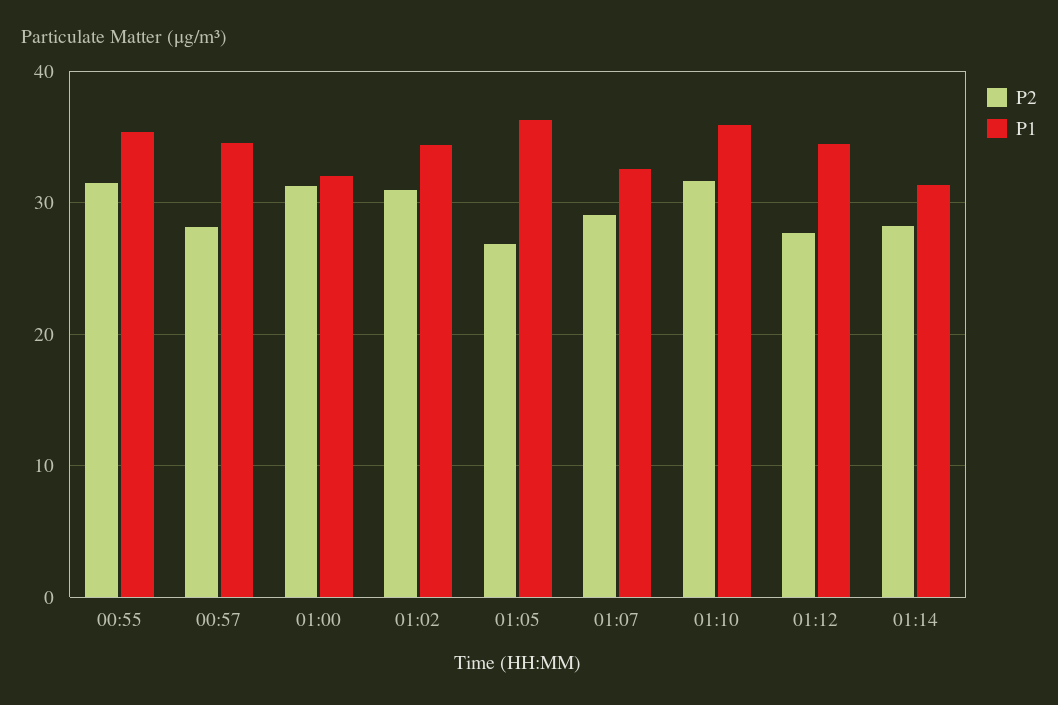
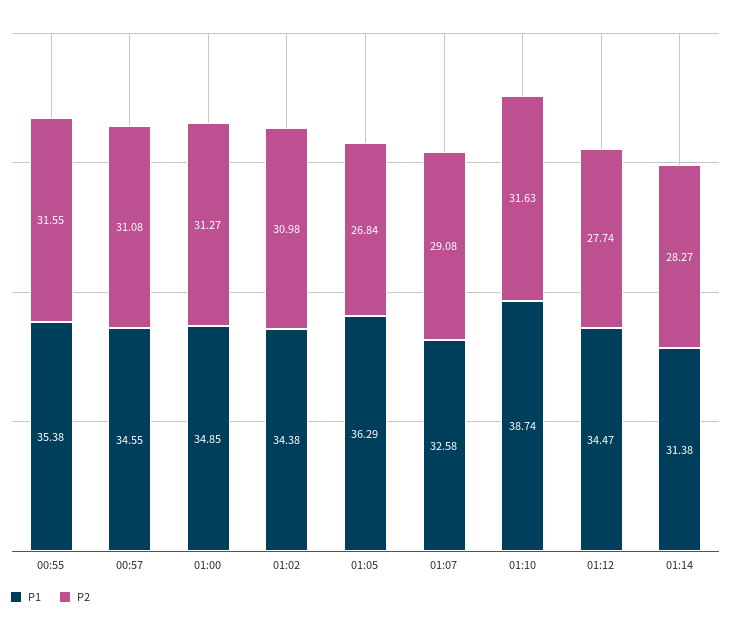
P2, 00:57: 28 -> 31.08
P1, 01:00: 32 -> 34.85
P1, 01:10: 36 -> 38.74

